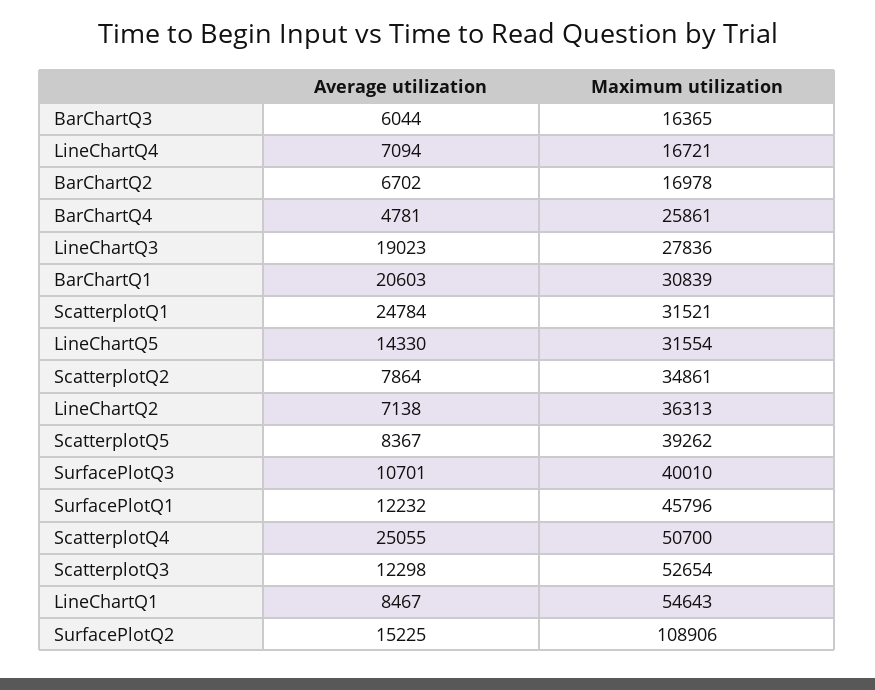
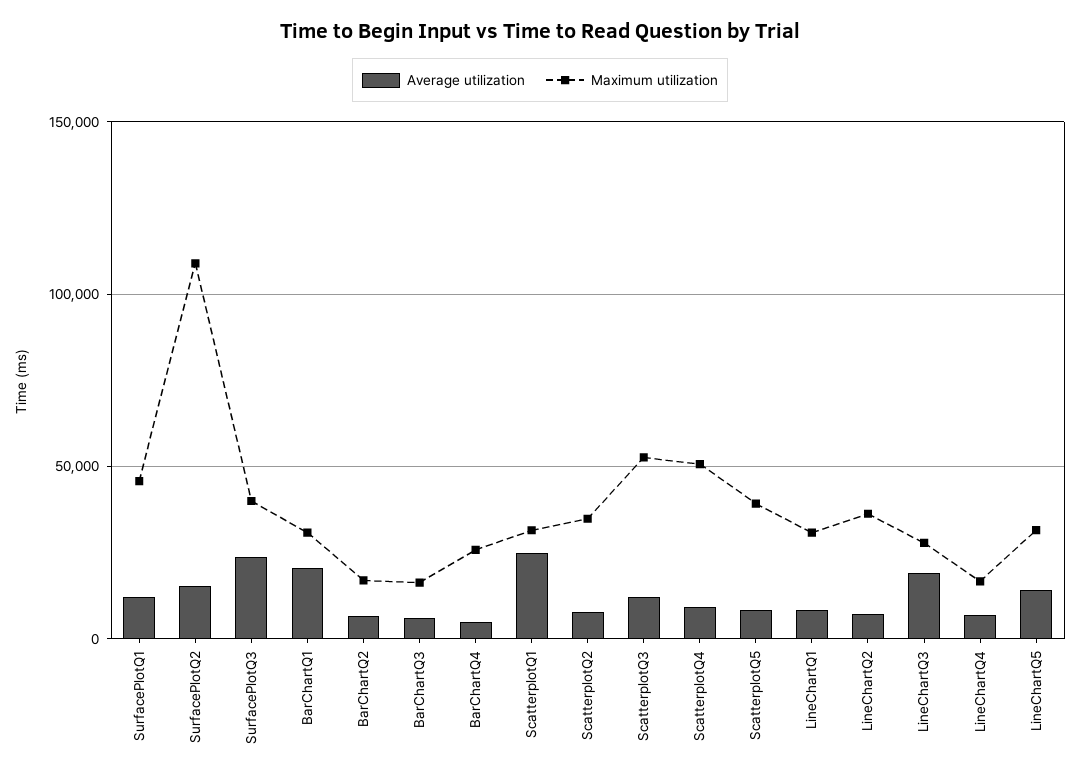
Average utilization, SurfacePlotQ3: 10701 -> 25000
Average utilization, ScatterplotQ4: 25055 -> 10000
Maximum utilization, LineChartQ1: 54643 -> 30000

